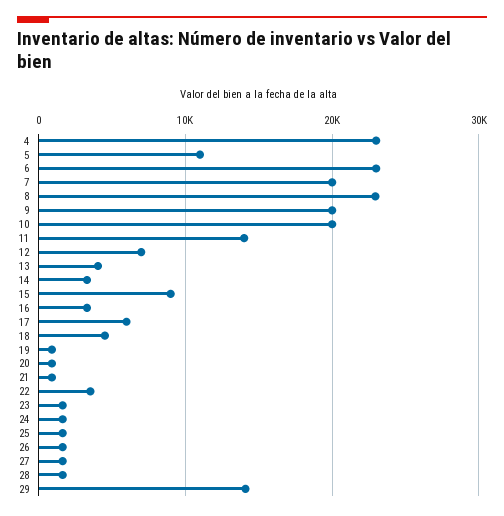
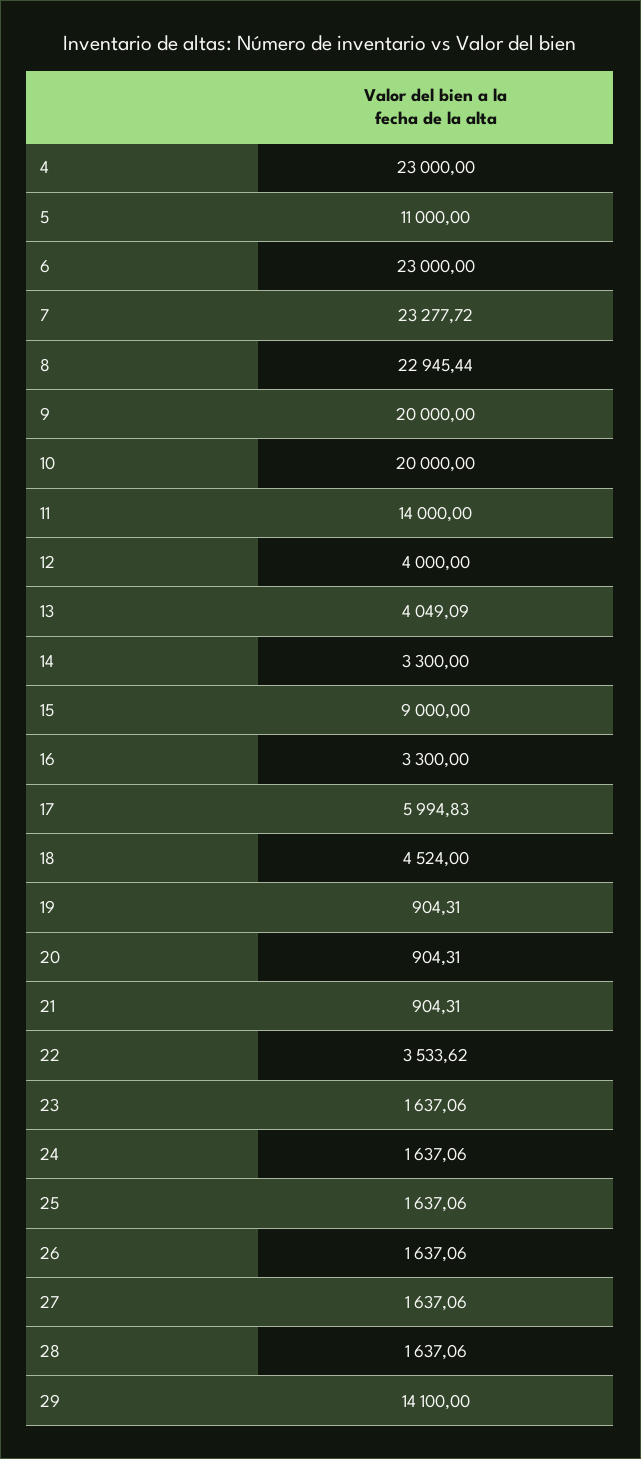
7: 20000 -> 23277.72
12: 7000 -> 4000

